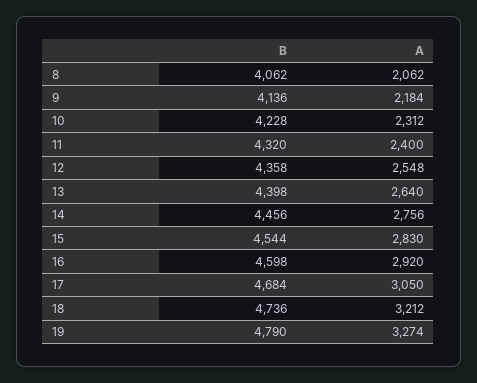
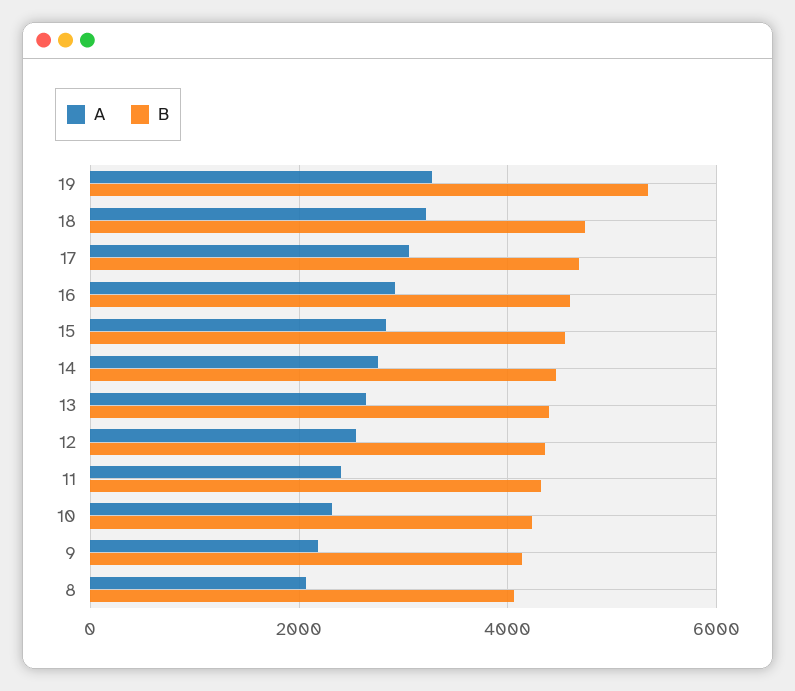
B, 19: 4790 -> 5400

